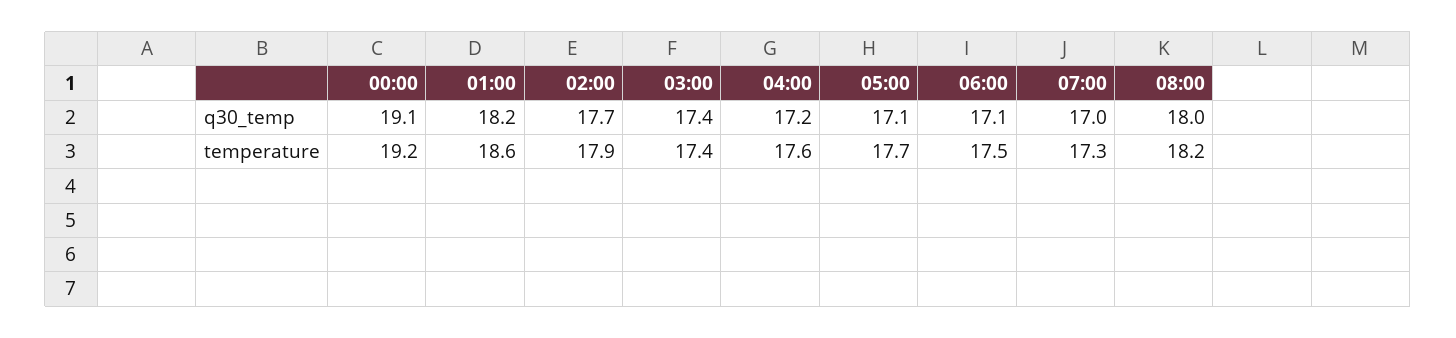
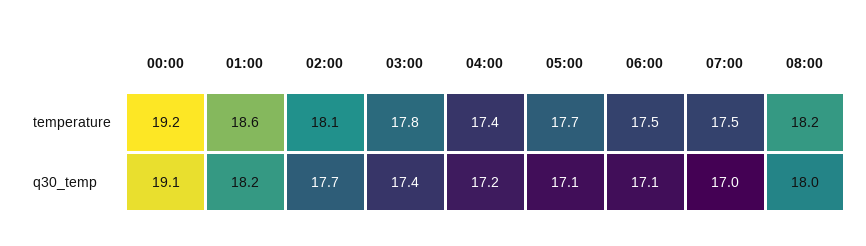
02:00, temperature: 17.9 -> 18.1
03:00, temperature: 17.4 -> 17.8
04:00, temperature: 17.6 -> 17.4
07:00, temperature: 17.3 -> 17.5

